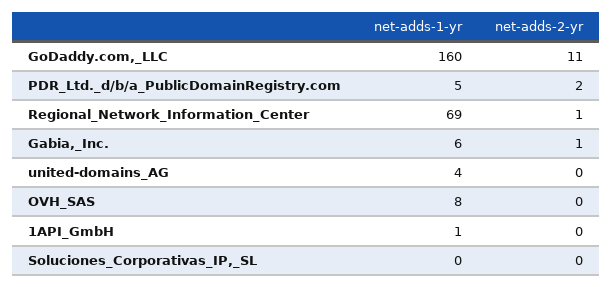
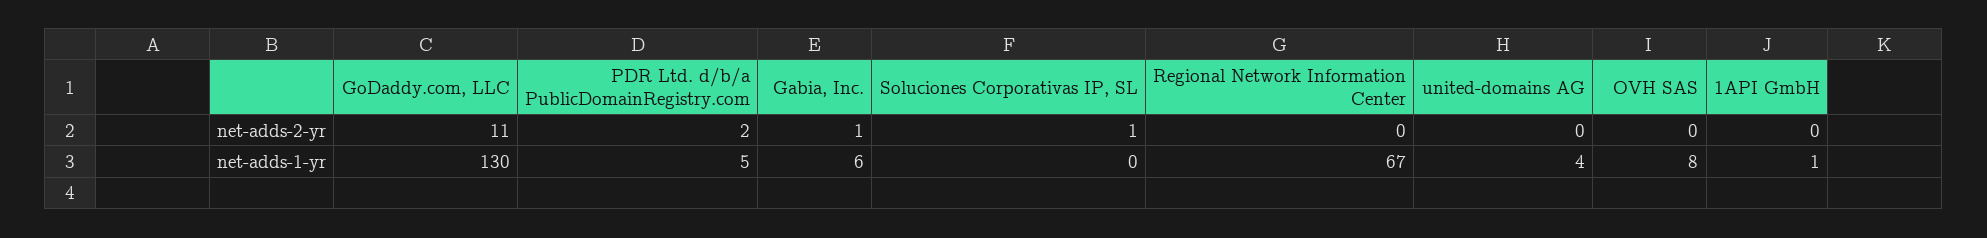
net-adds-1-yr, GoDaddy.com,_LLC: 160 -> 130
net-adds-1-yr, Regional_Network_Information_Center: 69 -> 67
net-adds-2-yr, Regional_Network_Information_Center: 1 -> 0
net-adds-2-yr, Soluciones_Corporativas_IP,_SL: 0 -> 1

